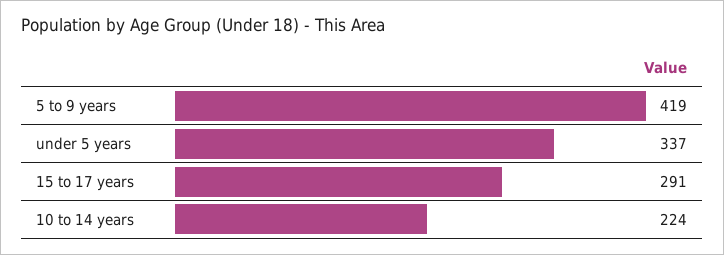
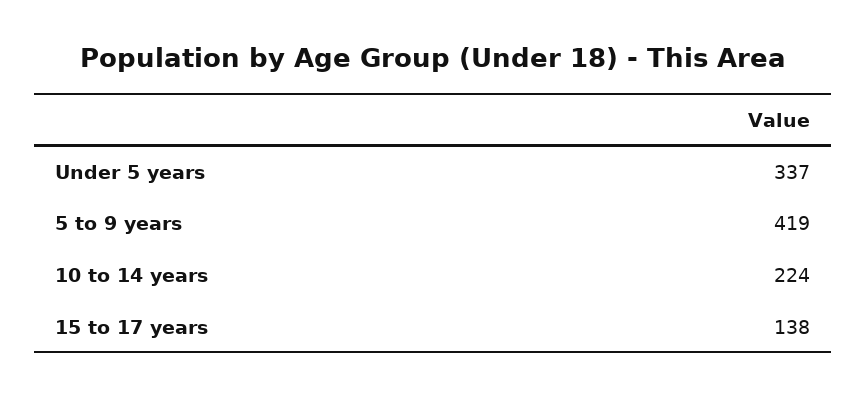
15 to 17 years: 291 -> 138

